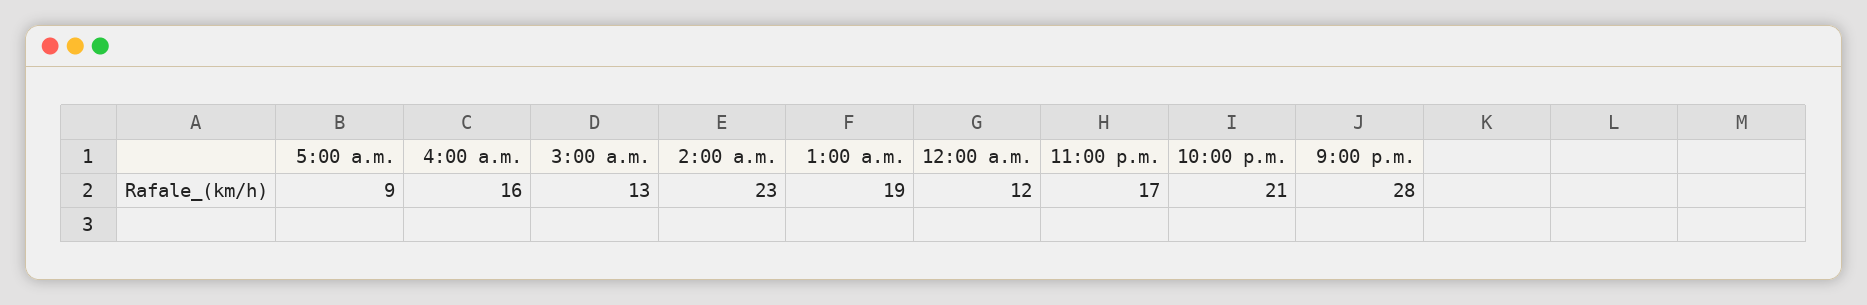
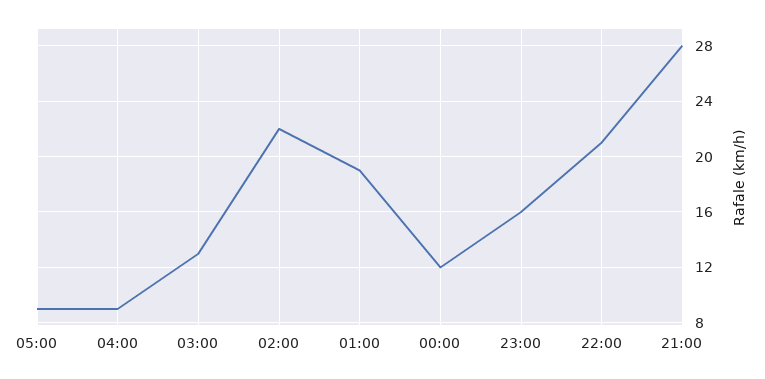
4:00 a.m.: 16 -> 9
2:00 a.m.: 23 -> 22
11:00 p.m.: 17 -> 16

